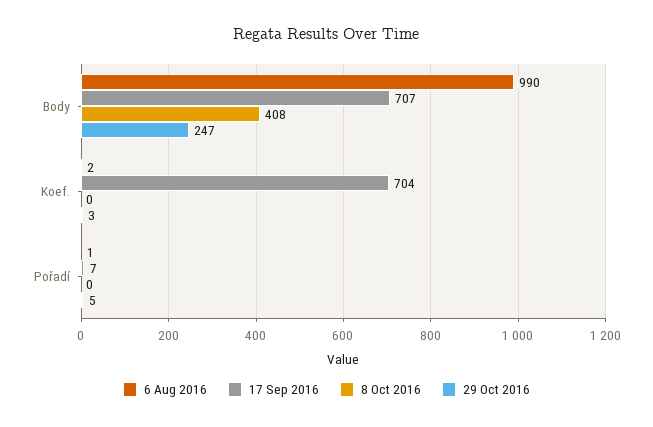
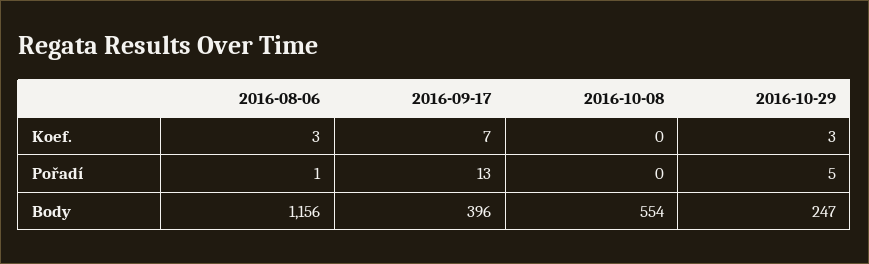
6 Aug 2016, Body: 990 -> 1156
17 Sep 2016, Body: 707 -> 396
8 Oct 2016, Body: 408 -> 554
6 Aug 2016, Koef.: 2 -> 3
17 Sep 2016, Koef.: 704 -> 7
17 Sep 2016, Pořadí: 7 -> 13

